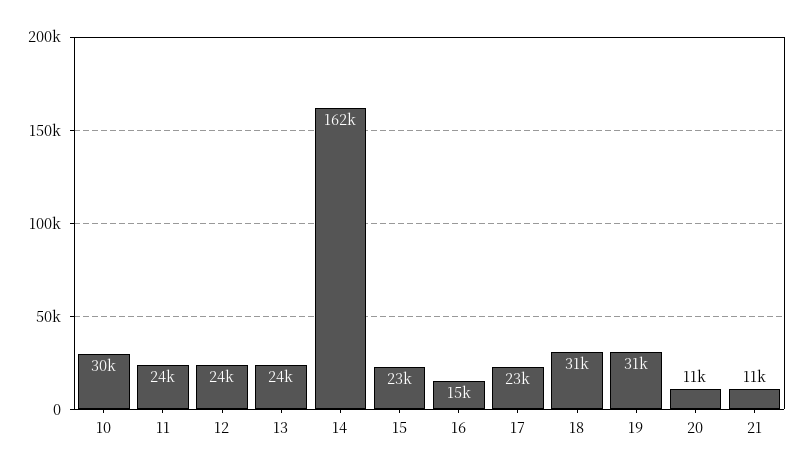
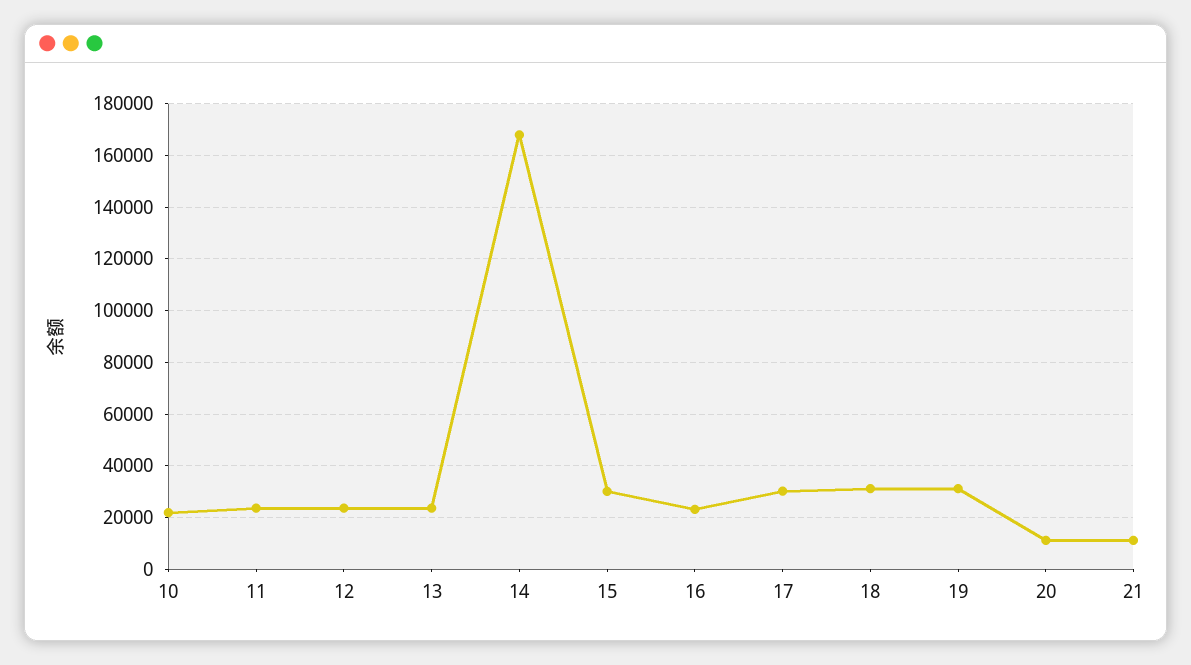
10: 30000 -> 22500
14: 162000 -> 167500
15: 23000 -> 30000
16: 15000 -> 22500
17: 23000 -> 30000

